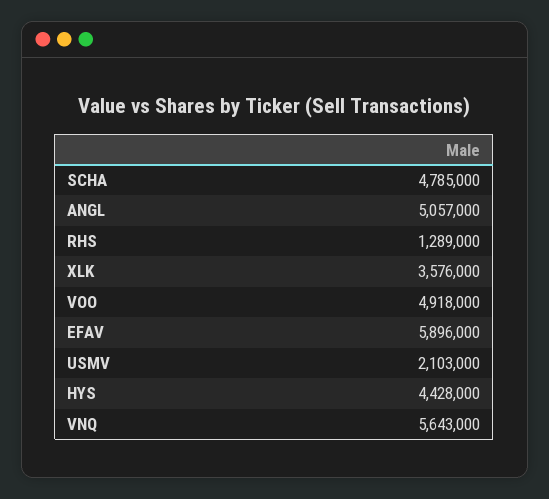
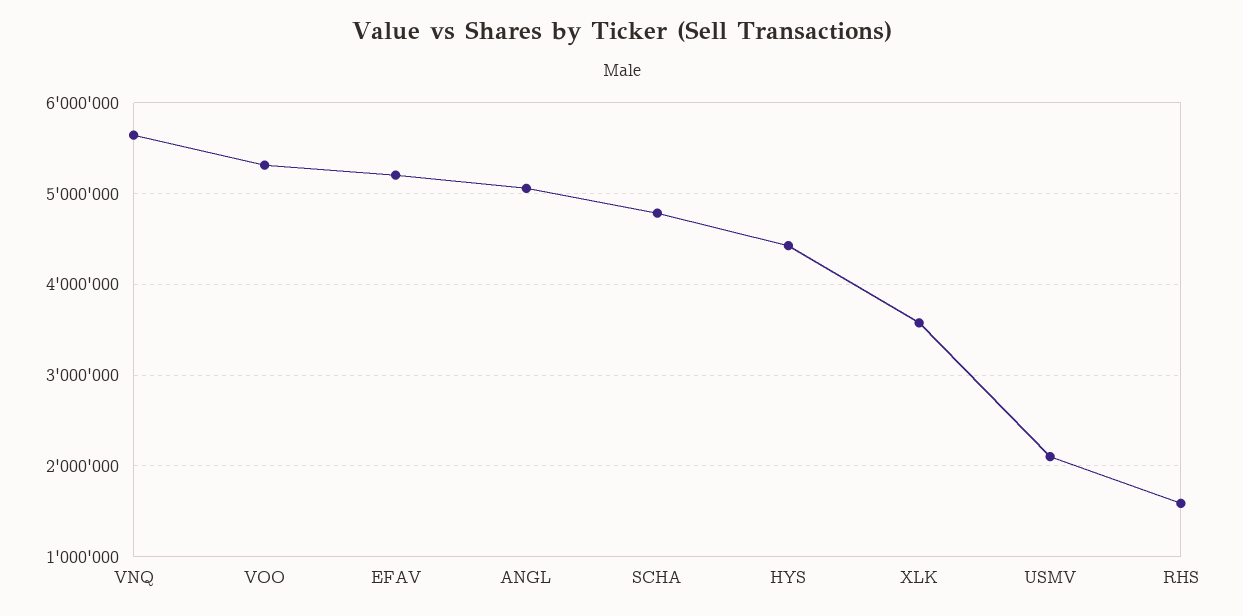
RHS: 1289000 -> 1600000
VOO: 4918000 -> 5300000
EFAV: 5896000 -> 5200000

